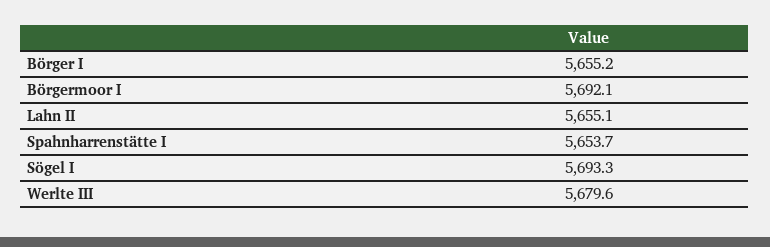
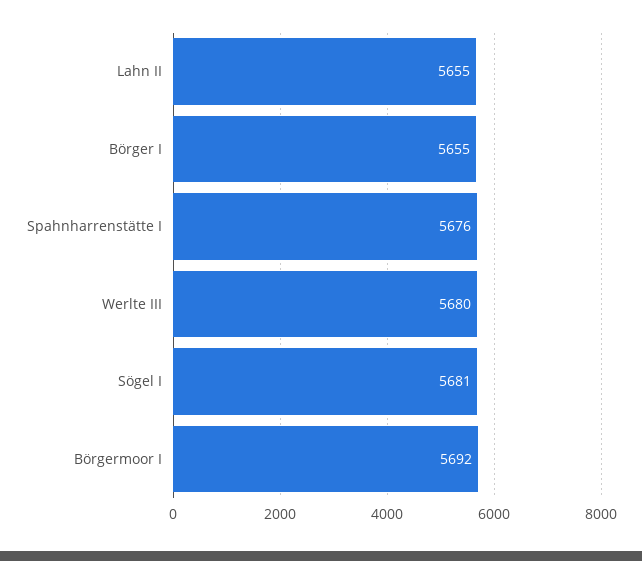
Spahnharrenstätte I: 5653.7 -> 5676
Sögel I: 5693.3 -> 5681

